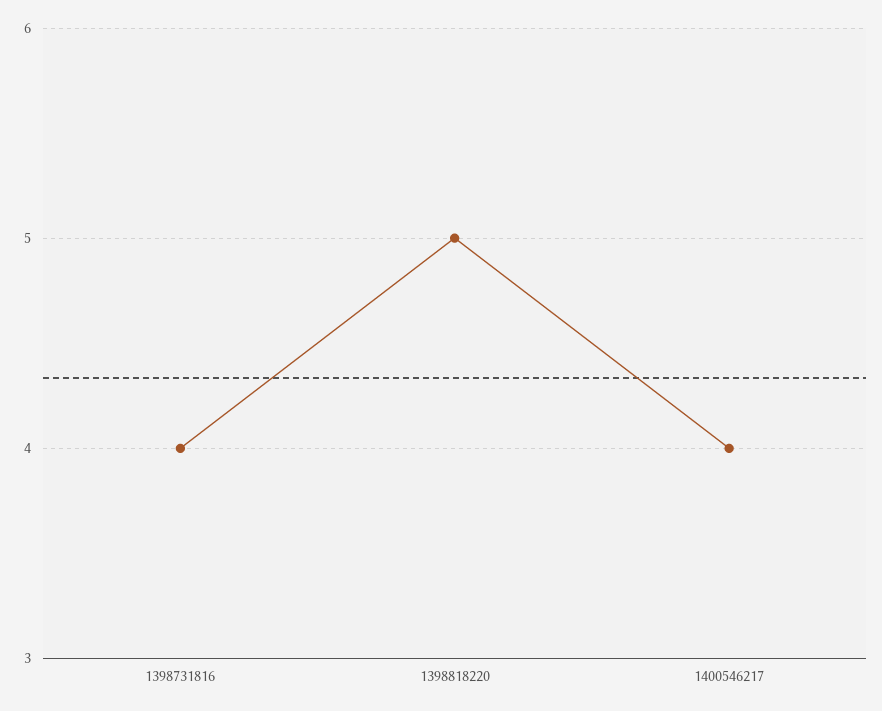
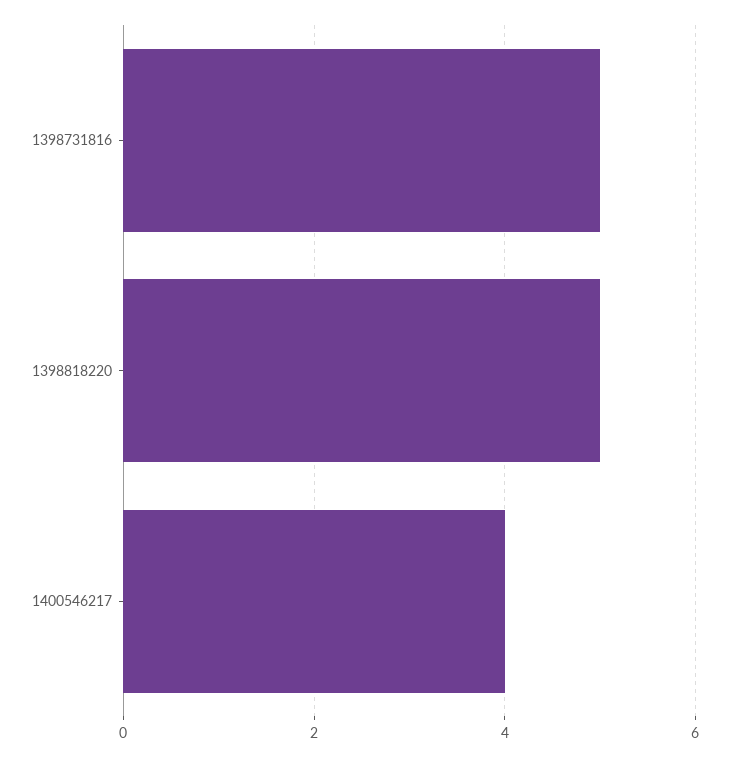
1398731816: 4 -> 5

